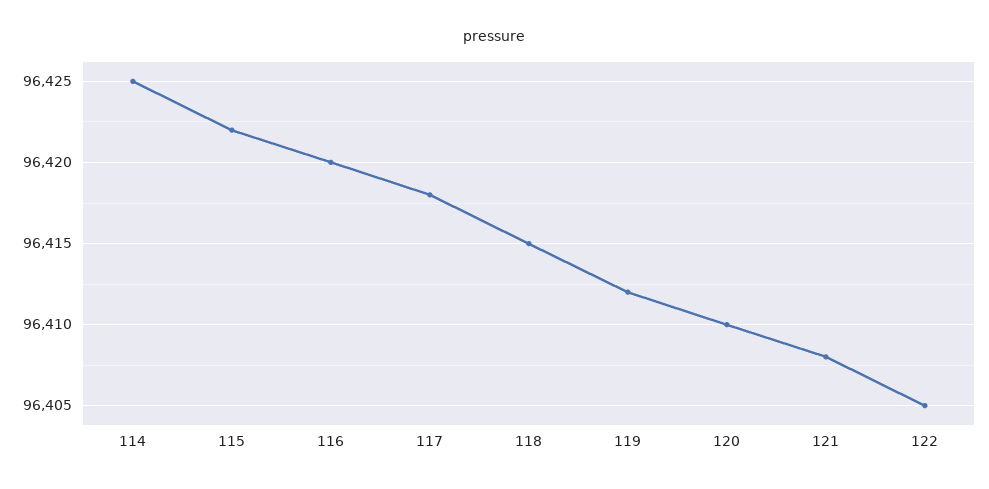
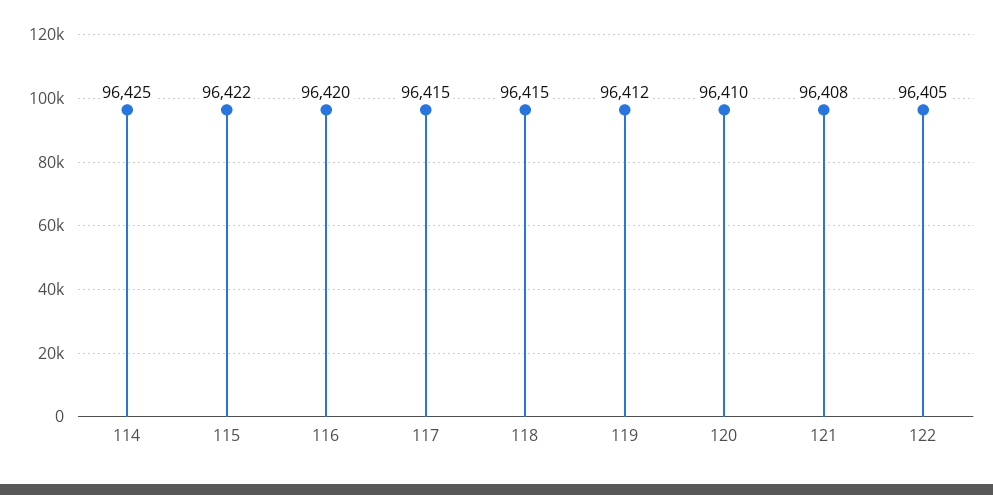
117: 96418 -> 96415

